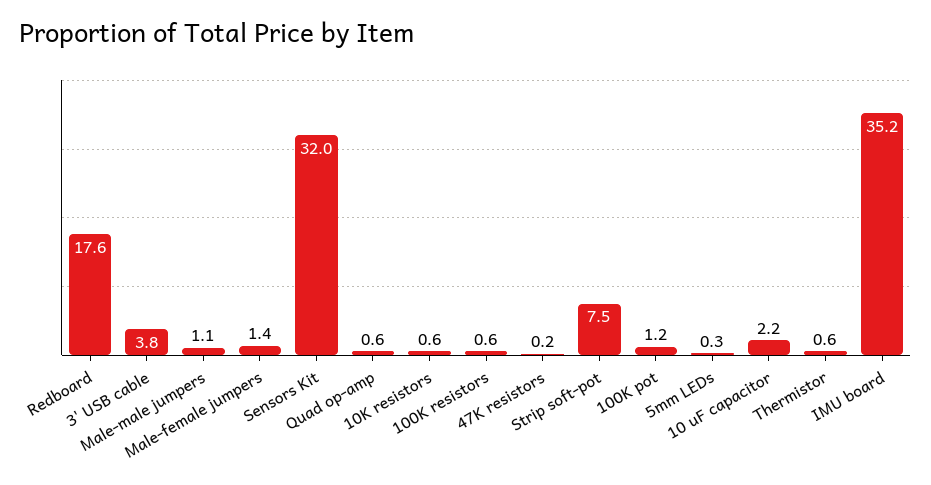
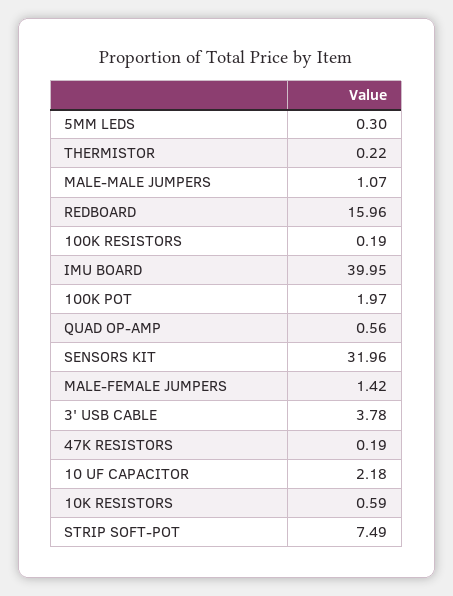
Redboard: 17.6 -> 15.96
100K resistors: 0.6 -> 0.19
100K pot: 1.2 -> 1.97
Thermistor: 0.6 -> 0.22
IMU board: 35.2 -> 39.95

